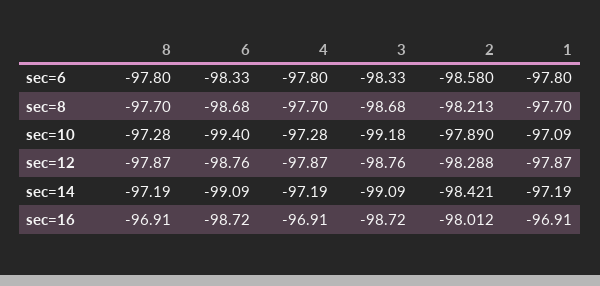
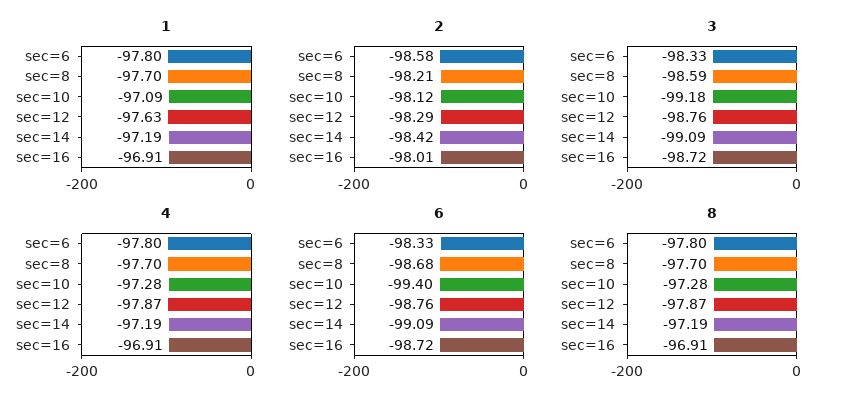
3, sec=8: -98.68 -> -98.59
2, sec=10: -97.89 -> -98.12
1, sec=12: -97.87 -> -97.63

